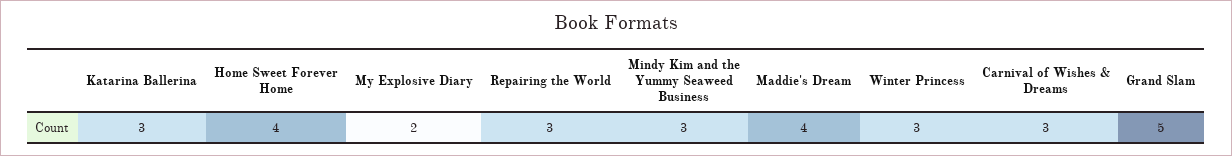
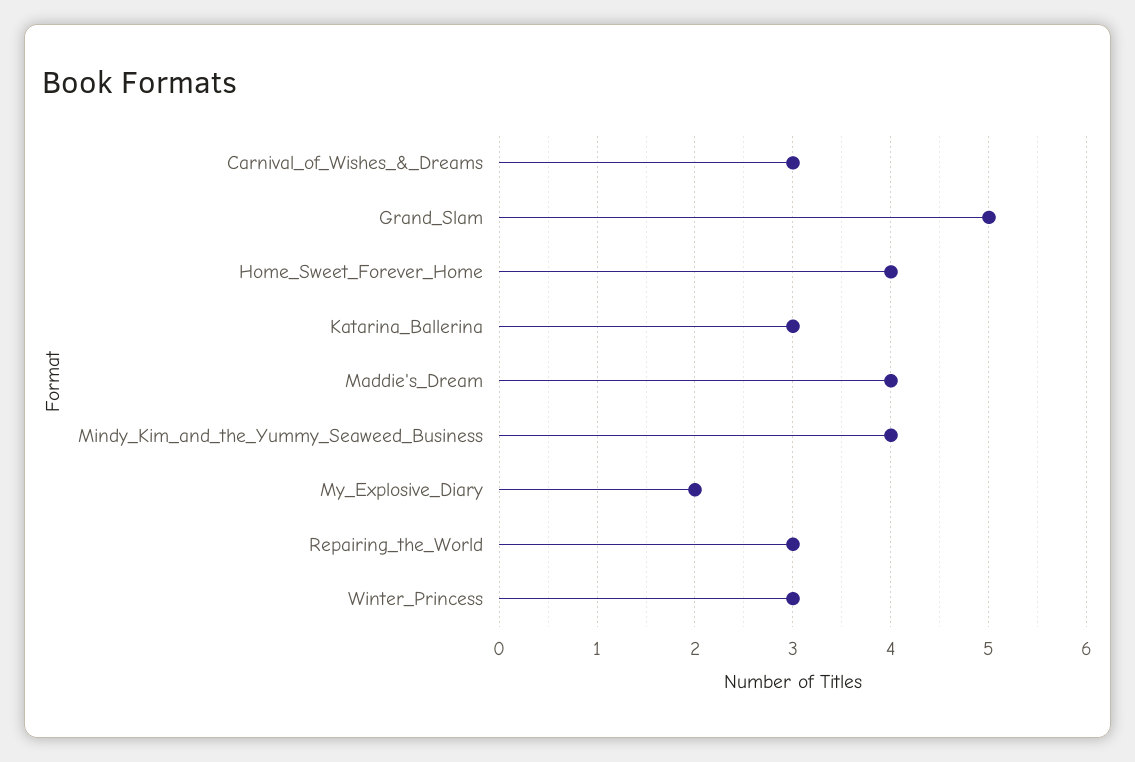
Mindy Kim and the Yummy Seaweed Business: 3 -> 4

